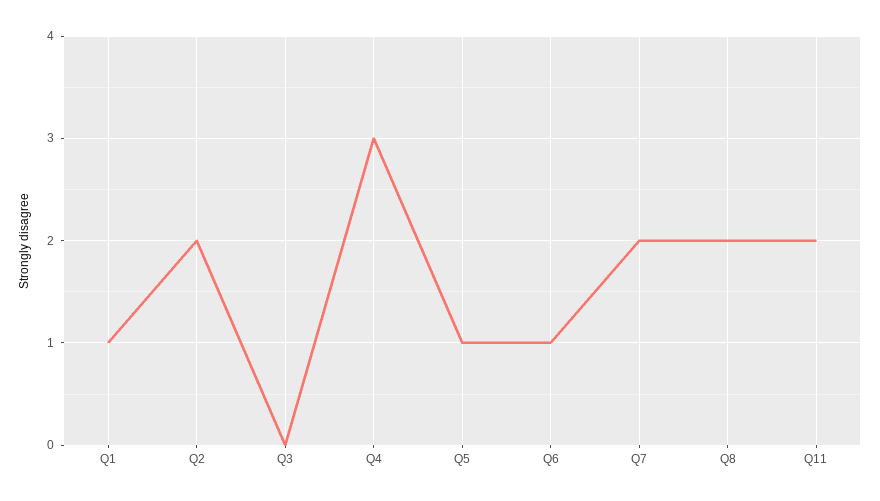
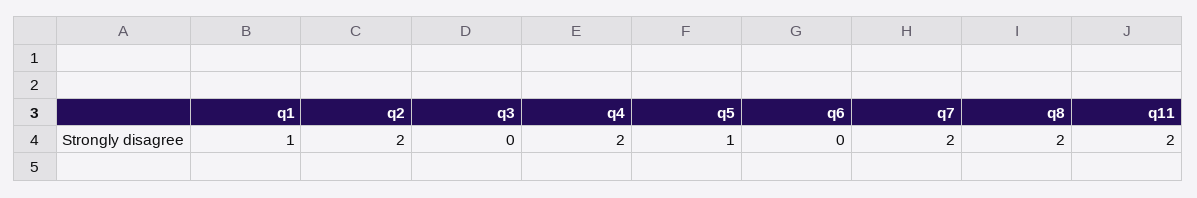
Q4: 3 -> 2
Q6: 1 -> 0

